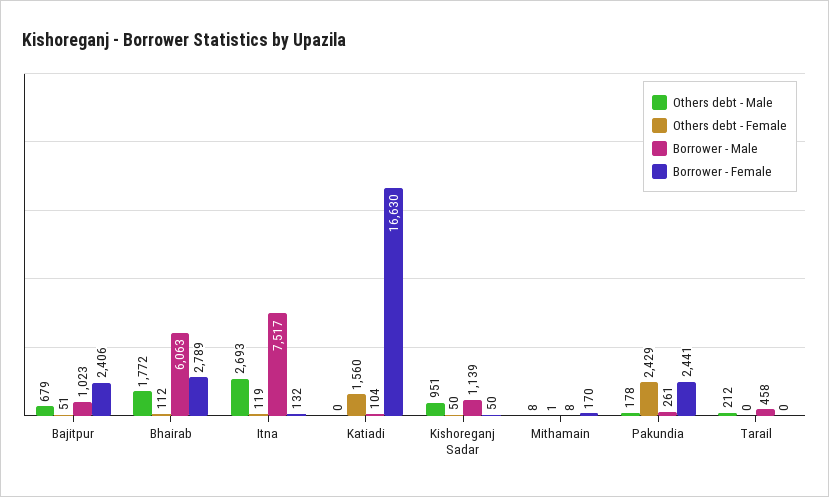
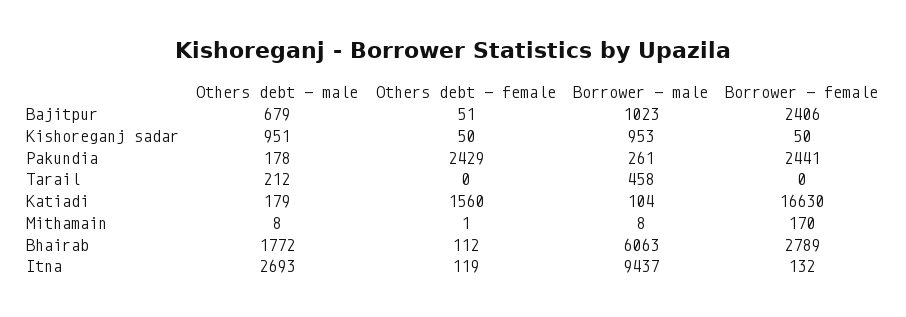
Borrower - Male, Itna: 7517 -> 9437
Others debt - Male, Katiadi: 0 -> 179
Borrower - Male, Kishoreganj Sadar: 1139 -> 953

